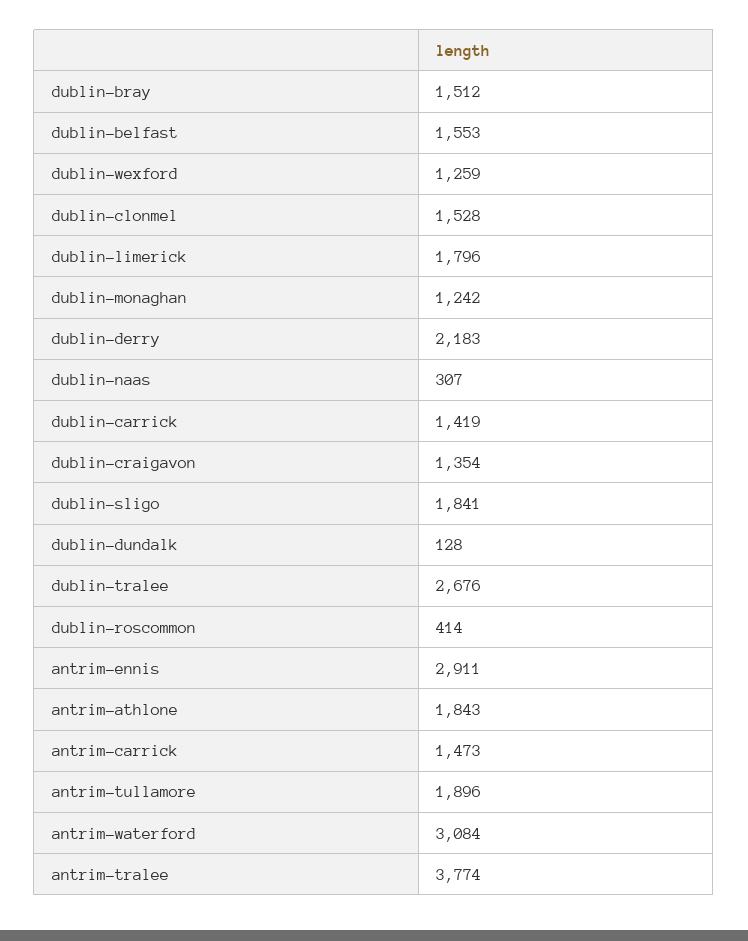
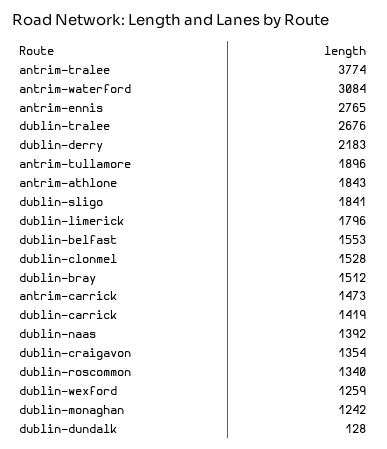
dublin-naas: 307 -> 1392
dublin-roscommon: 414 -> 1340
antrim-ennis: 2911 -> 2765

